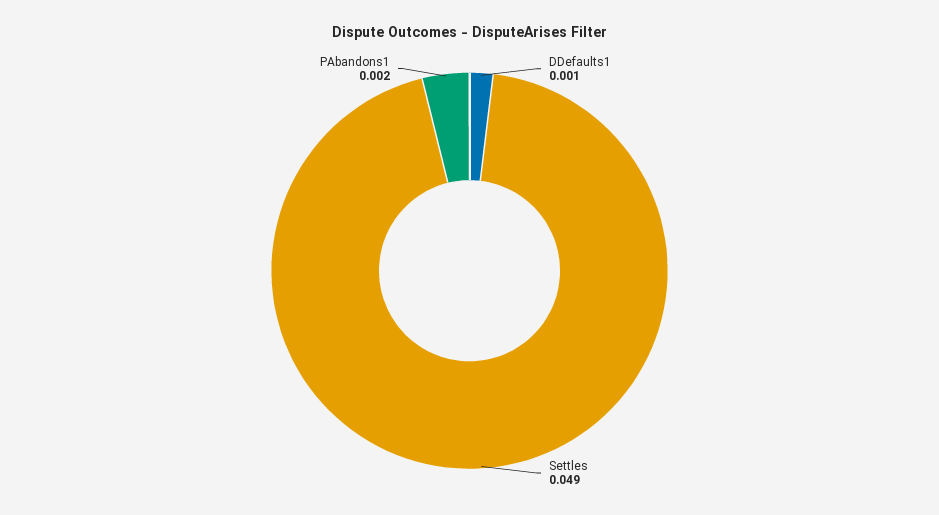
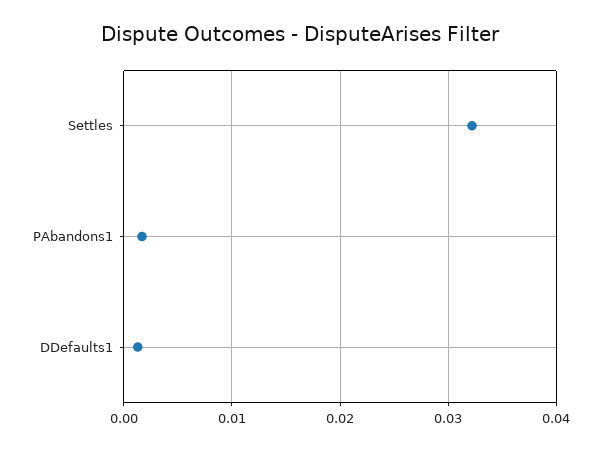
Settles: 0.049 -> 0.032

